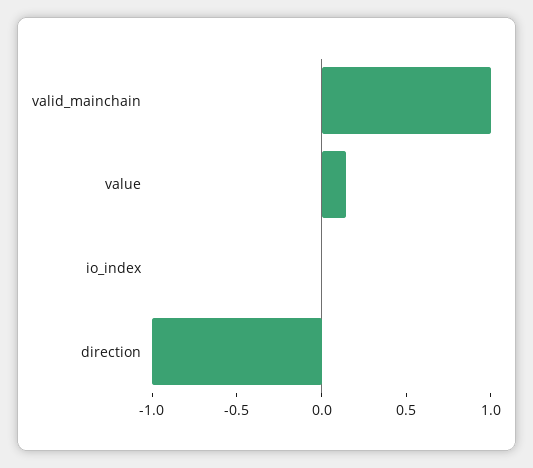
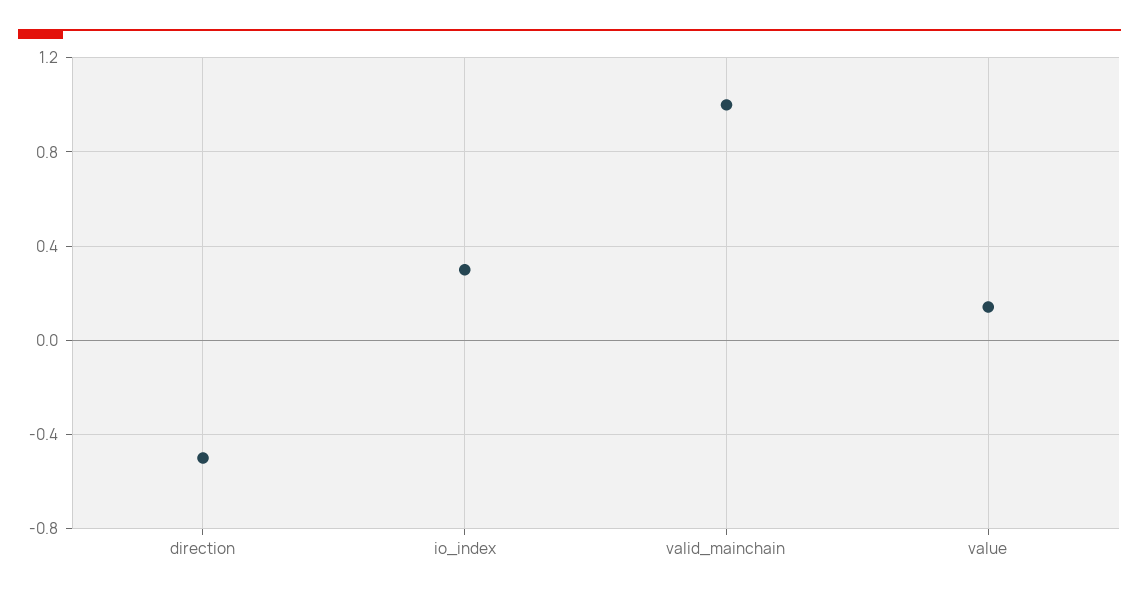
io_index: 0 -> 0.3
direction: -1 -> -0.5

